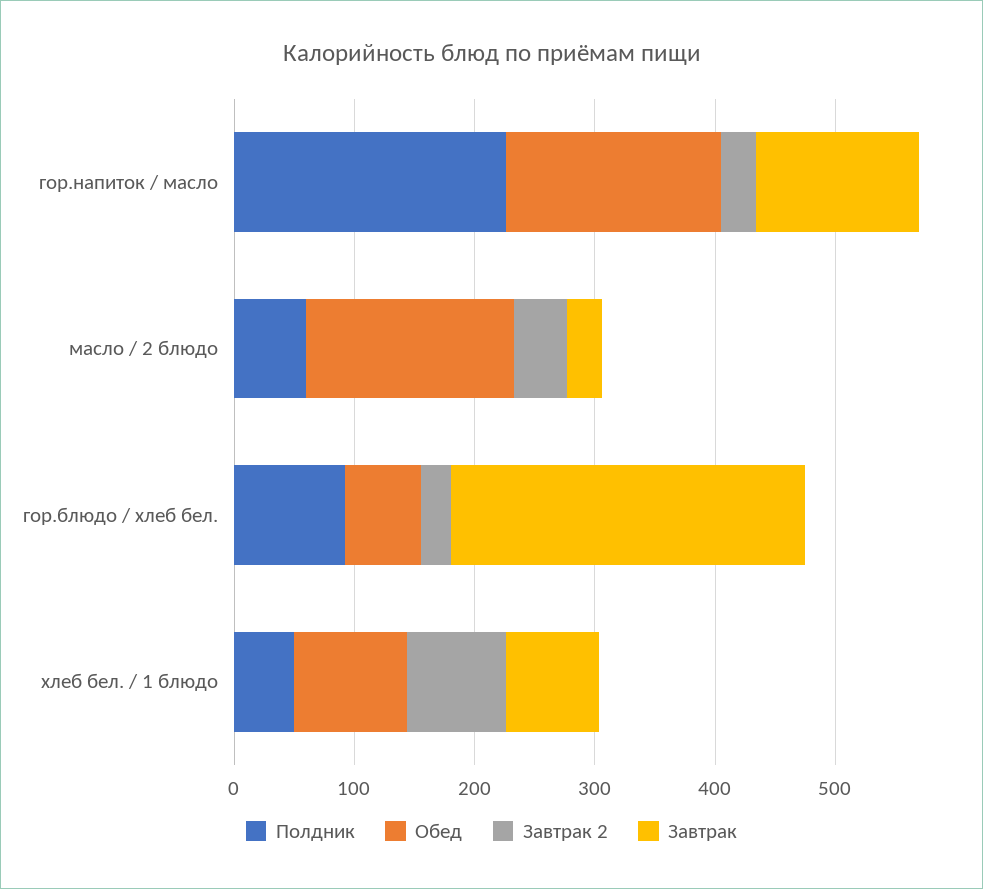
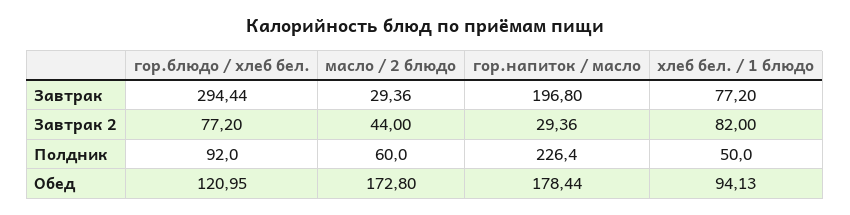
Завтрак, гор.напиток / масло: 140 -> 196.8
Обед, гор.блюдо / хлеб бел.: 60 -> 120.95
Завтрак 2, гор.блюдо / хлеб бел.: 20 -> 77.2

